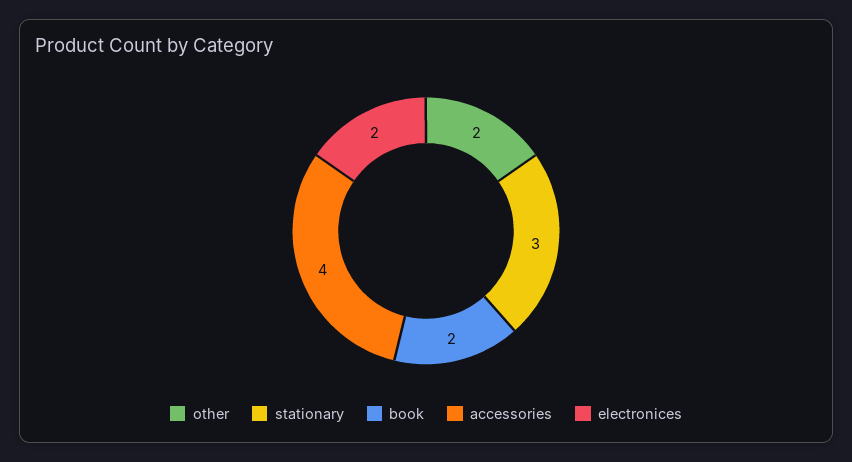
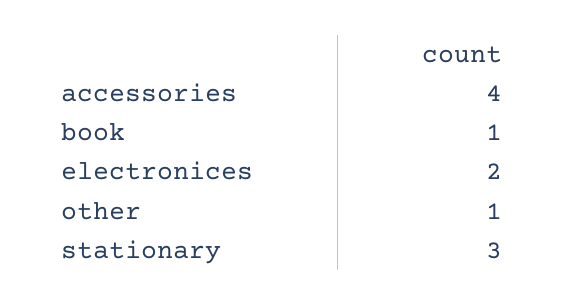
other: 2 -> 1
book: 2 -> 1

